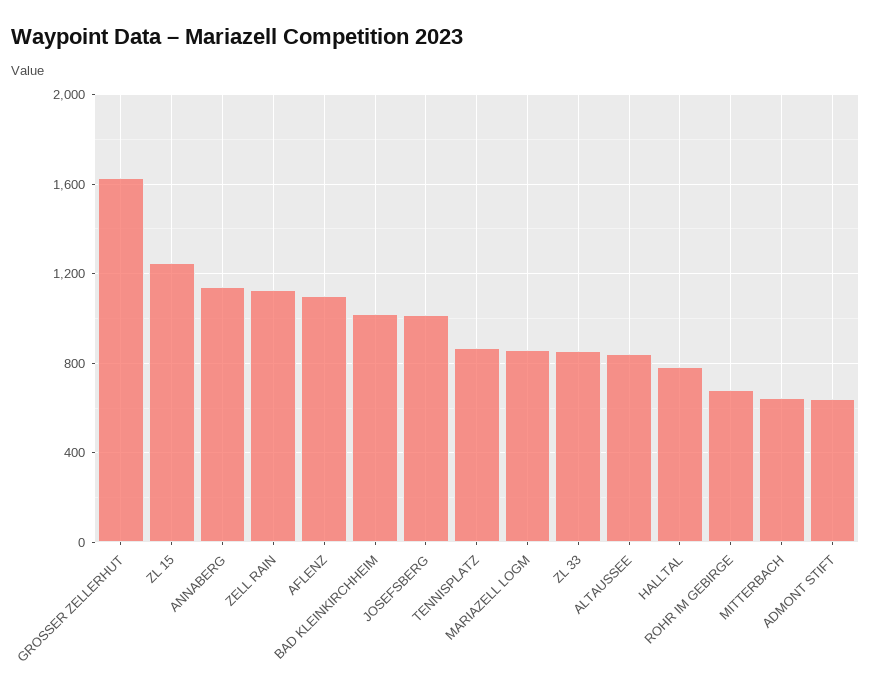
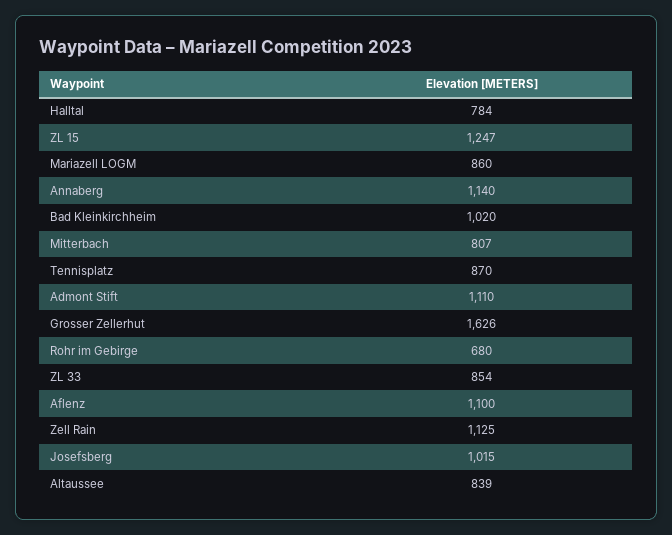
MITTERBACH: 650 -> 807
ADMONT STIFT: 650 -> 1110

